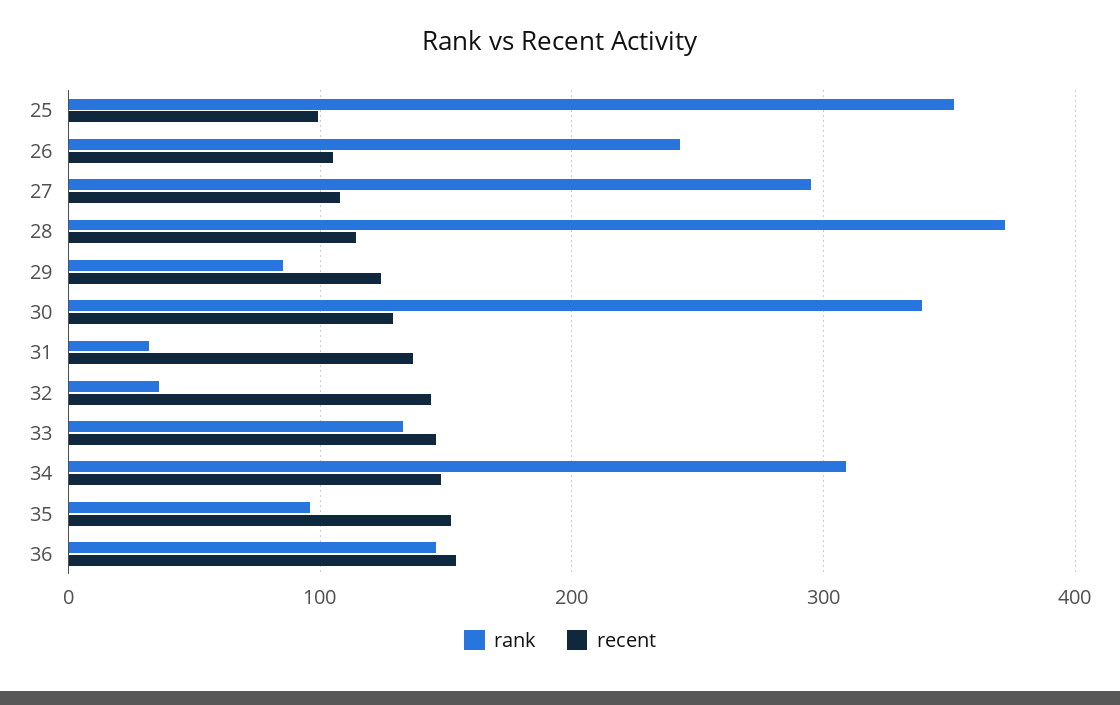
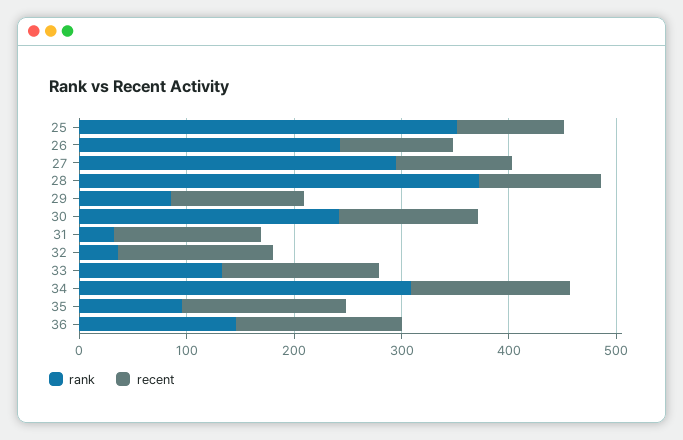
rank, 30: 340 -> 240

